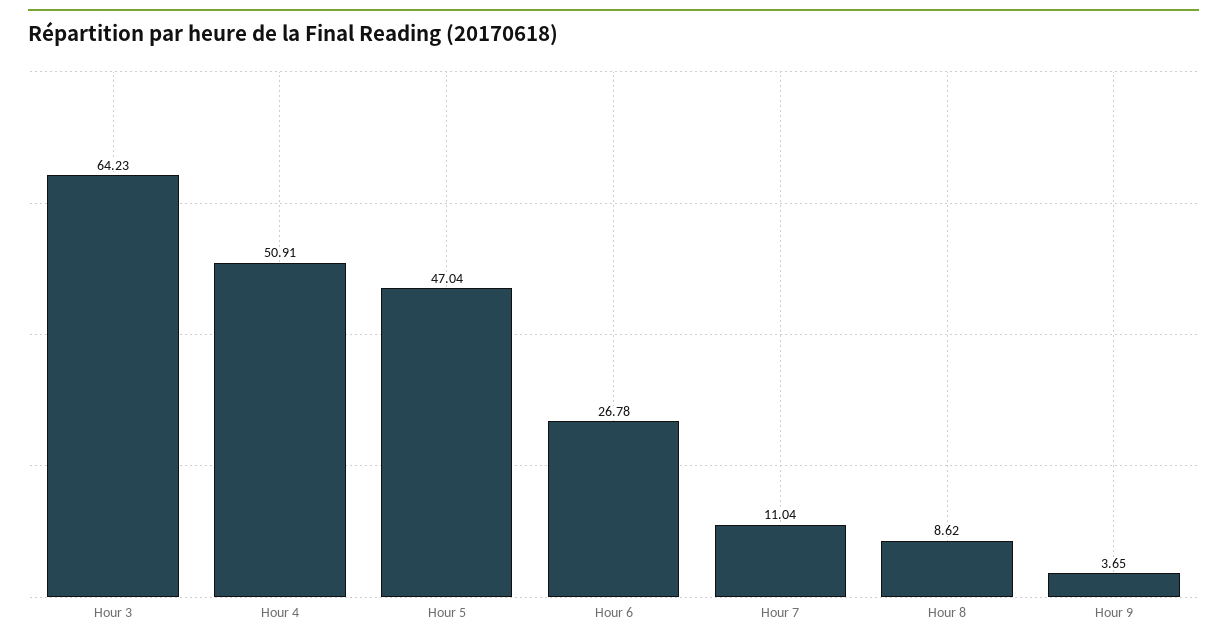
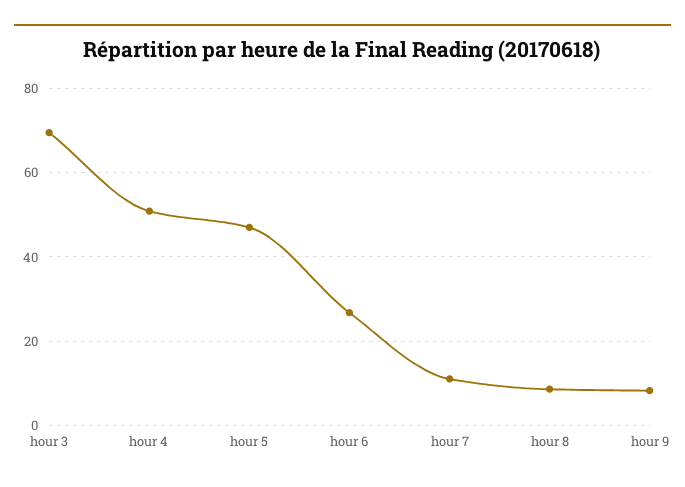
Hour 3: 64.23 -> 70
Hour 9: 3.65 -> 8

